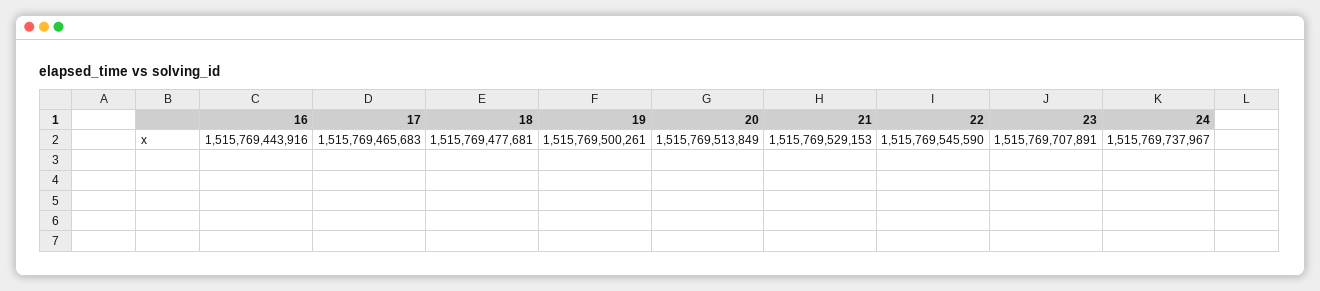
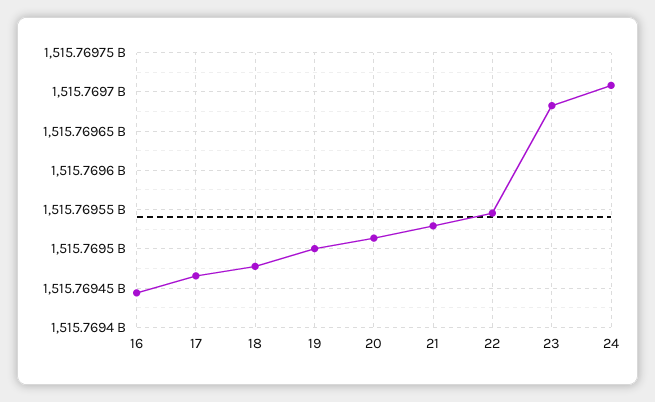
23: 1515769707891 -> 1515769680000
24: 1515769737967 -> 1515769710000

